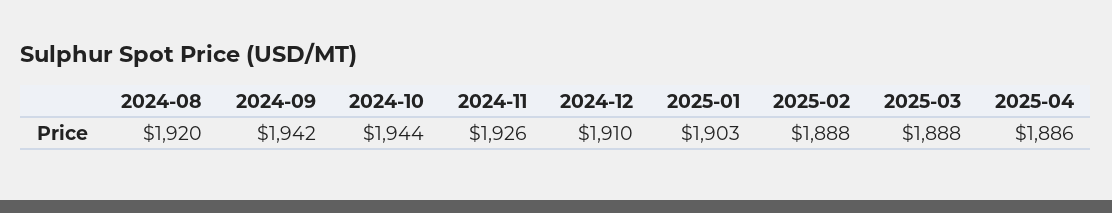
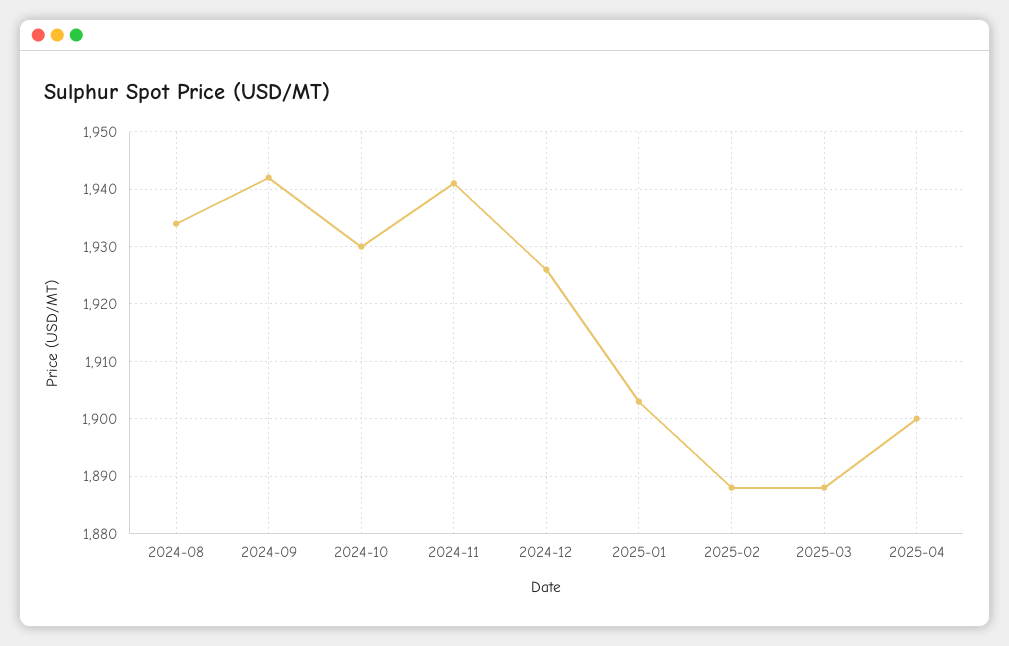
2024-08: 1920 -> 1935
2024-10: 1944 -> 1930
2024-11: 1926 -> 1940
2024-12: 1910 -> 1925
2025-04: 1886 -> 1900

